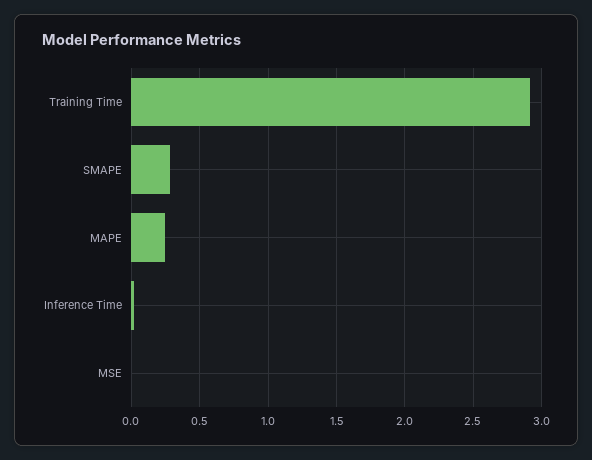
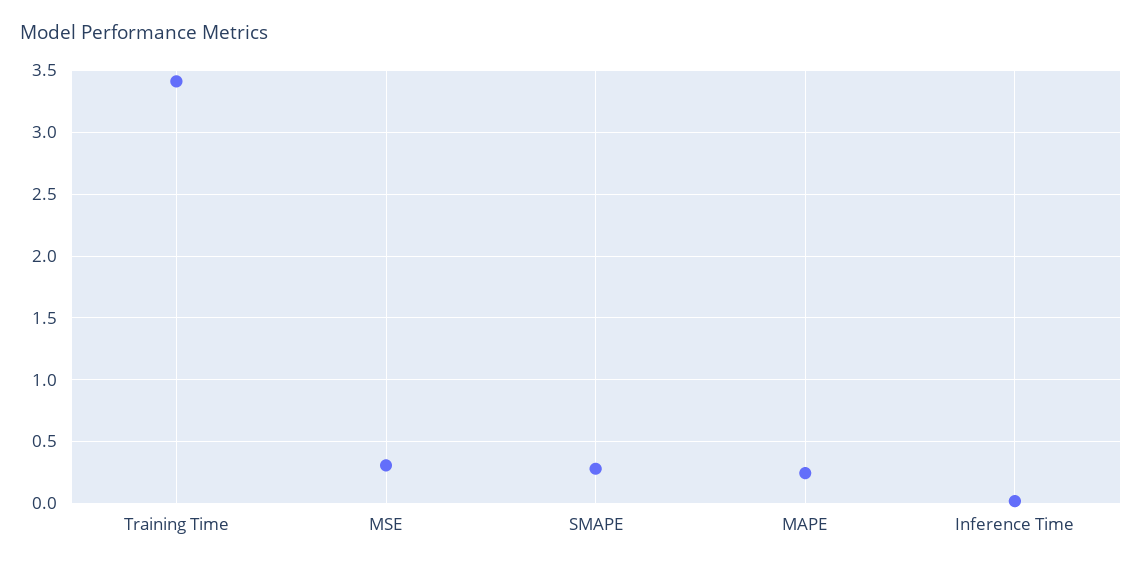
Training Time: 2.9 -> 3.4
MSE: 0 -> 0.3

